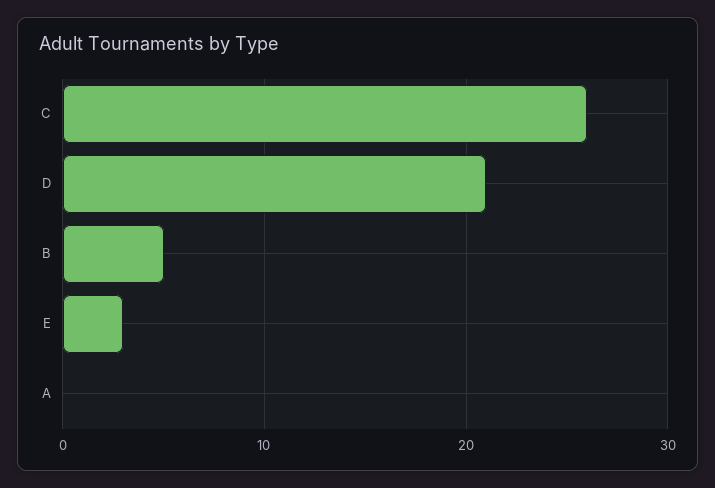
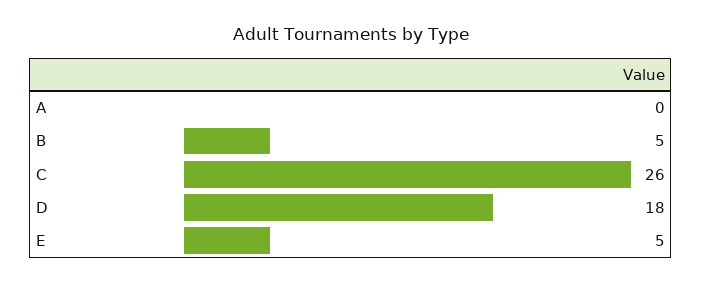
D: 21 -> 18
E: 3 -> 5

